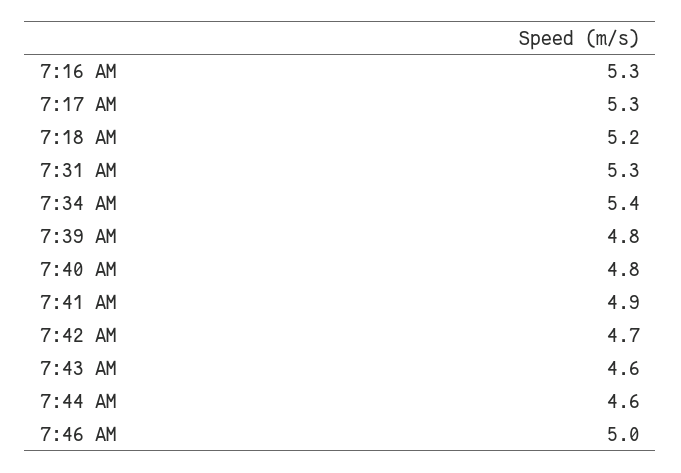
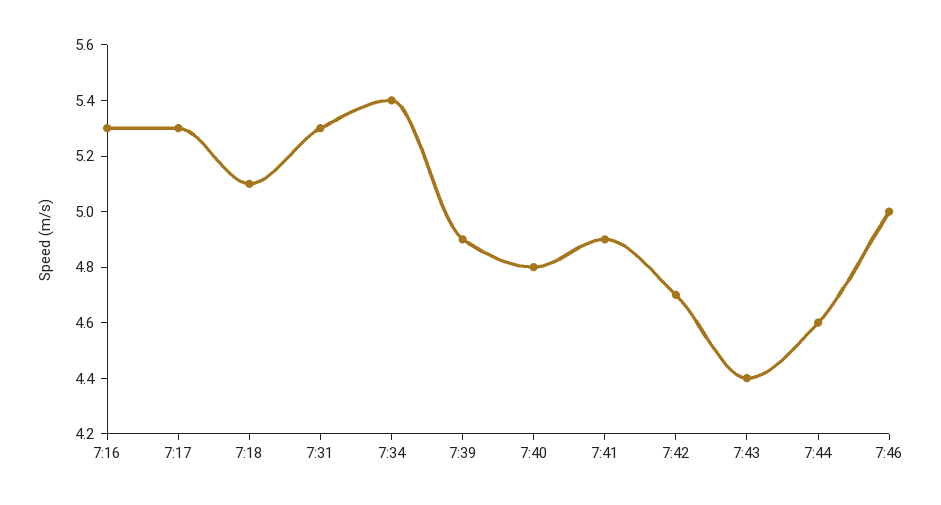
7:18 AM: 5.2 -> 5.1
7:39 AM: 4.8 -> 4.9
7:43 AM: 4.6 -> 4.4

